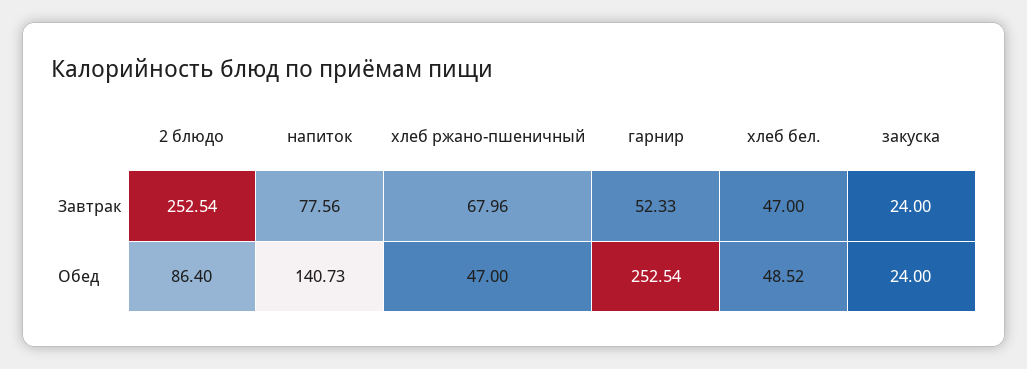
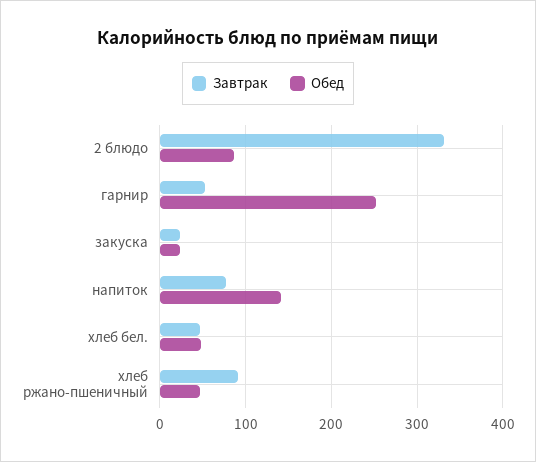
Завтрак, 2 блюдо: 252.54 -> 330
Завтрак, хлеб ржано-пшеничный: 67.96 -> 90

